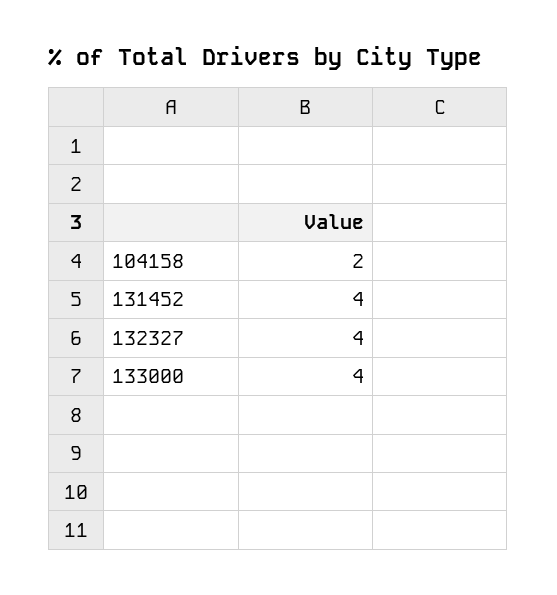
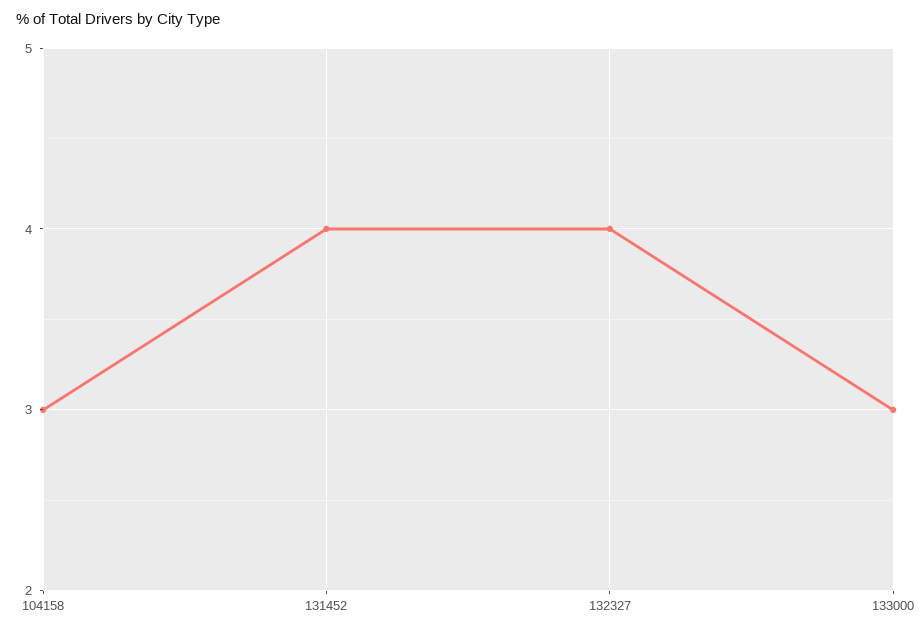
104158: 2 -> 3
133000: 4 -> 3

